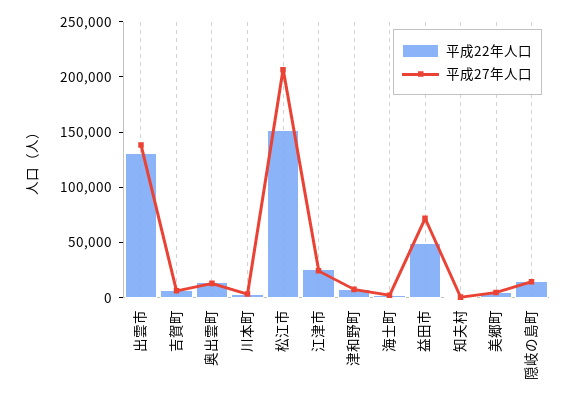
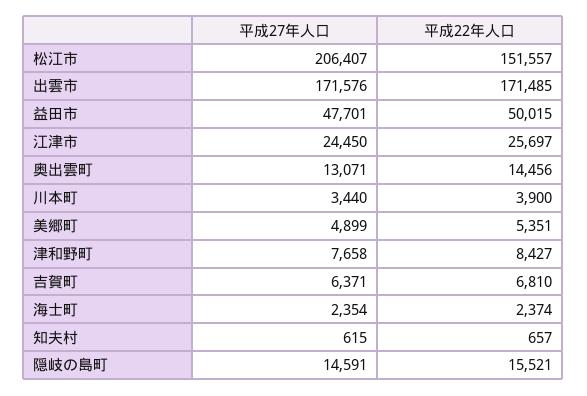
平成22年人口, 出雲市: 130000 -> 171485
平成27年人口, 出雲市: 140000 -> 171576
平成27年人口, 益田市: 70000 -> 47701

